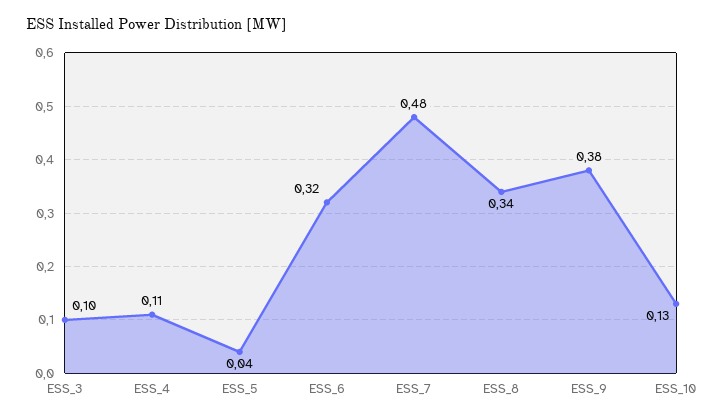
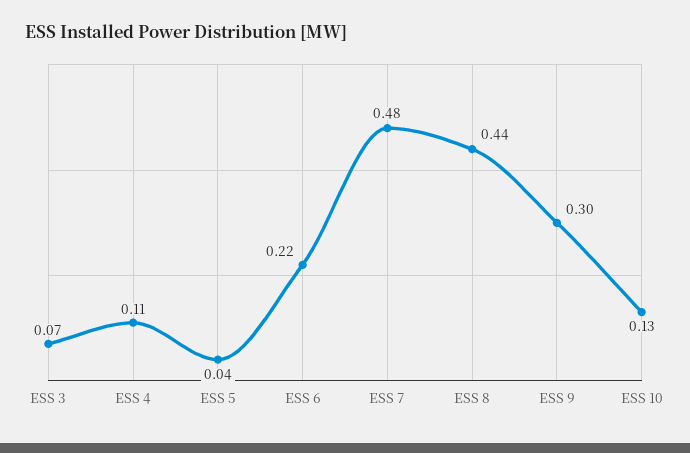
ESS_3: 0.1 -> 0.07
ESS_6: 0.32 -> 0.22
ESS_8: 0.34 -> 0.44
ESS_9: 0.38 -> 0.3

